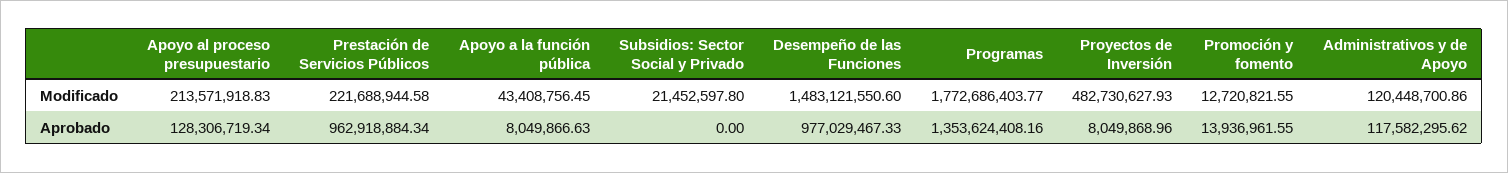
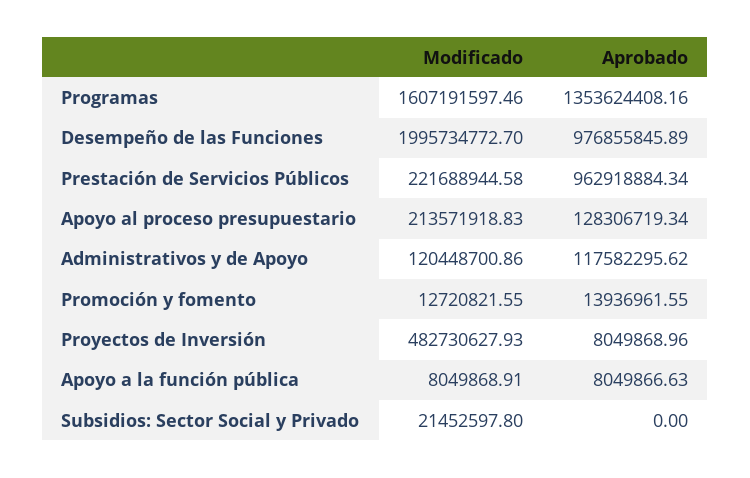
Apoyo a la función pública, Modificado: 43408756.45 -> 8049868.91
Desempeño de las Funciones, Modificado: 1483121550.6 -> 1995734772.7
Programas, Modificado: 1772686403.77 -> 1607191597.46
Desempeño de las Funciones, Aprobado: 977029467.33 -> 976855845.89

